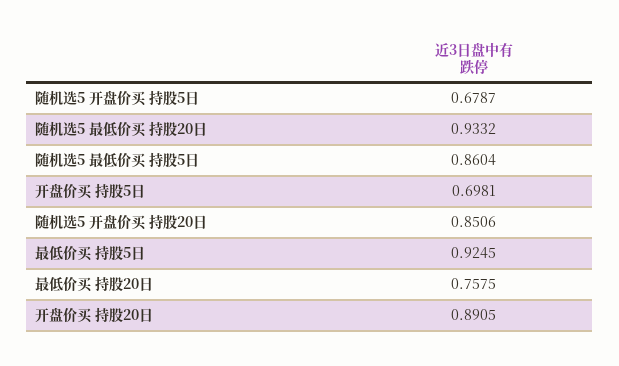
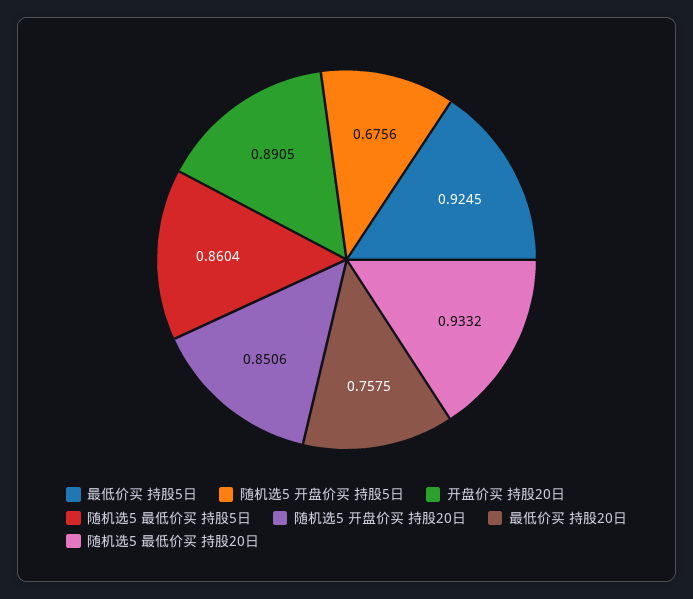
随机选5 开盘价买 持股5日: 0.6787 -> 0.6756
开盘价买 持股5日: 0.6981 -> none

